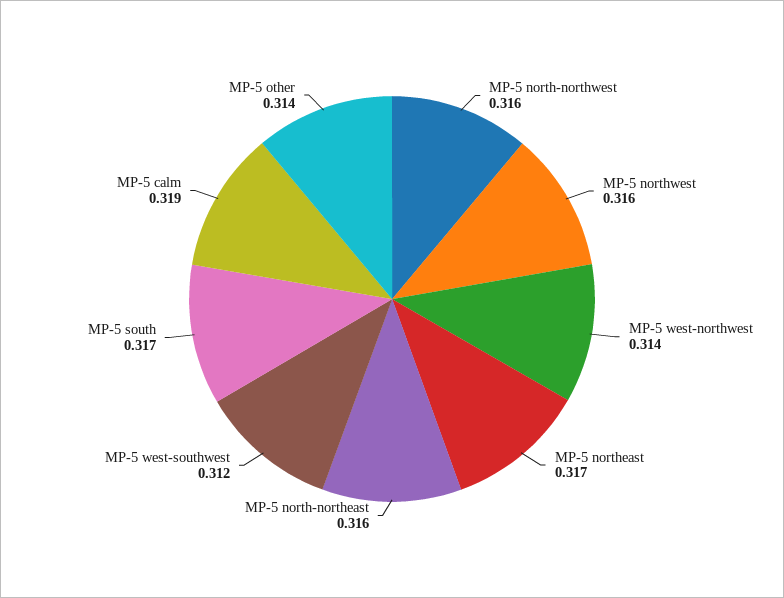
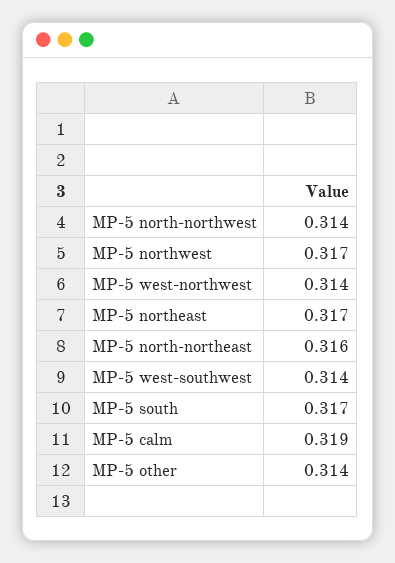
MP-5 north-northwest: 0.316 -> 0.314
MP-5 northwest: 0.316 -> 0.317
MP-5 west-southwest: 0.312 -> 0.314

